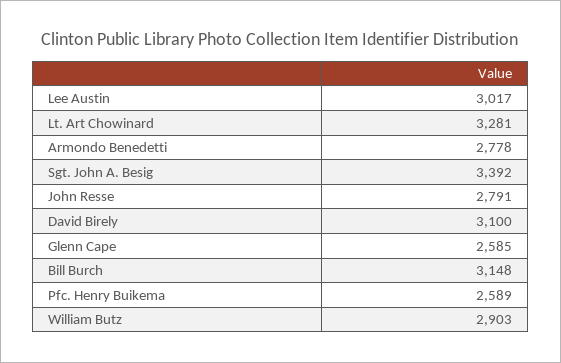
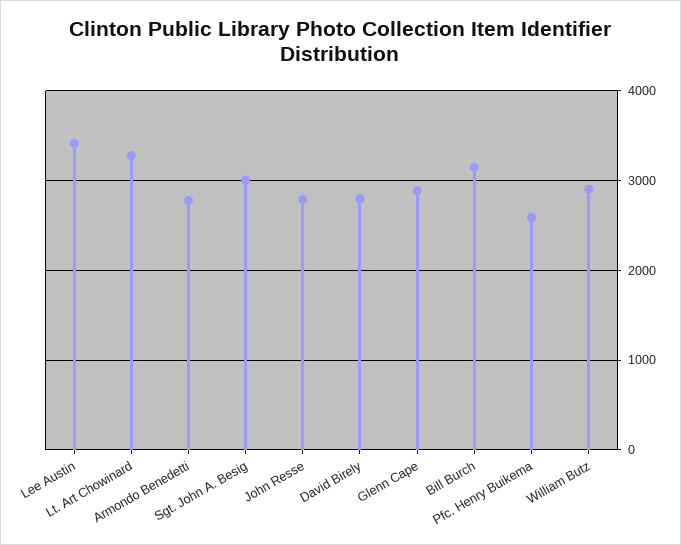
Lee Austin: 3017 -> 3400
Sgt. John A. Besig: 3392 -> 3000
David Birely: 3100 -> 2800
Glenn Cape: 2585 -> 2900

